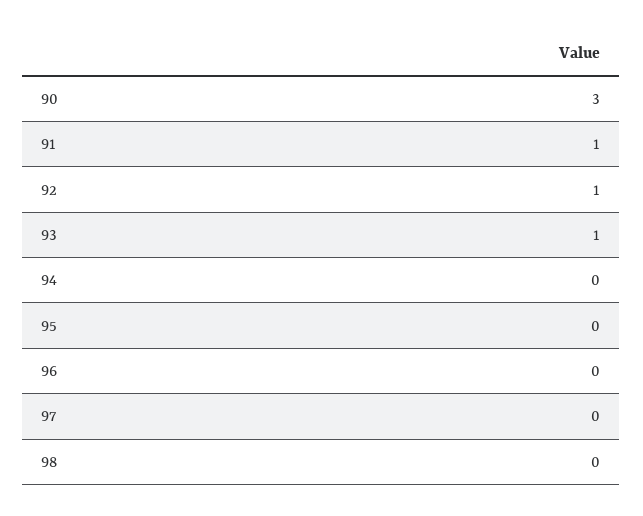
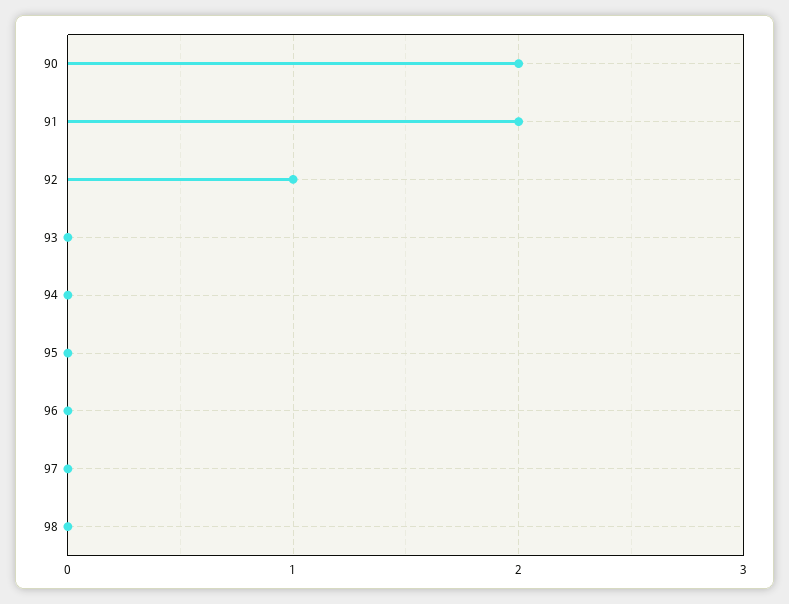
90: 3 -> 2
91: 1 -> 2
93: 1 -> 0

